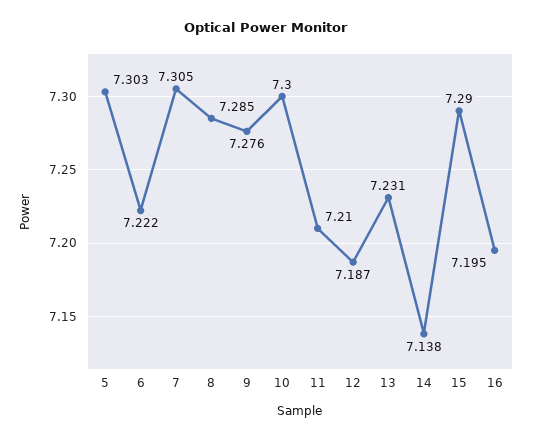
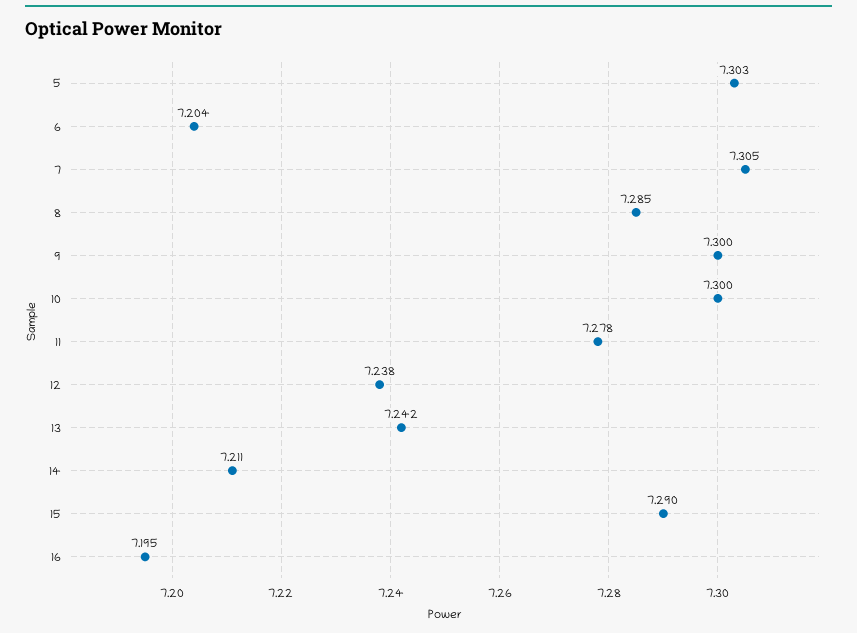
6: 7.222 -> 7.204
9: 7.276 -> 7.3
11: 7.21 -> 7.278
12: 7.187 -> 7.238
13: 7.231 -> 7.242
14: 7.138 -> 7.211

